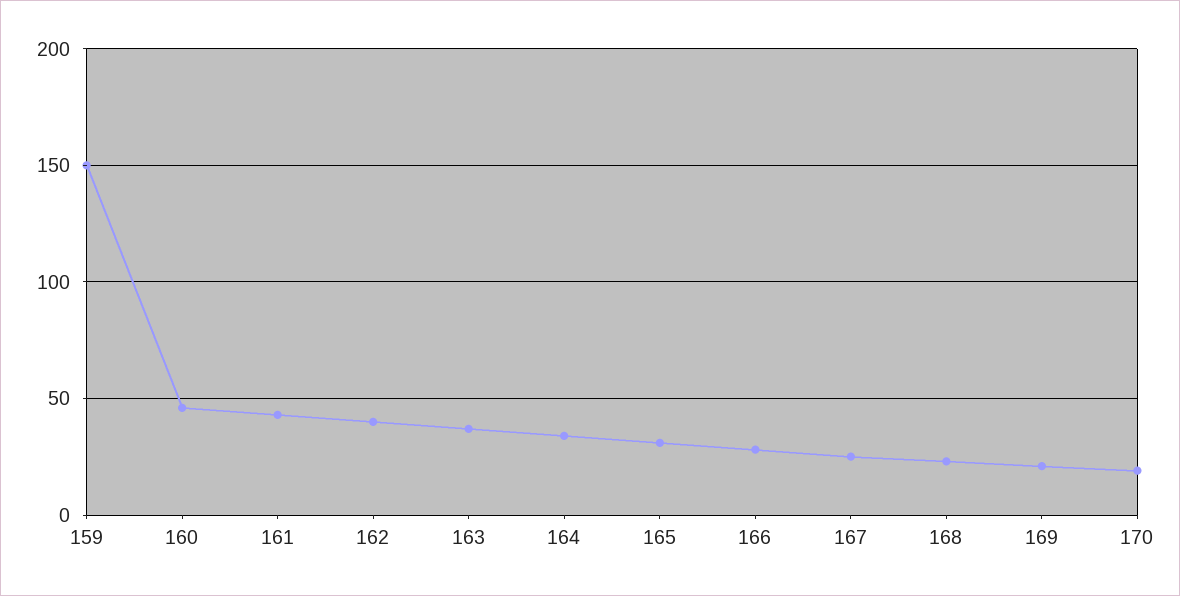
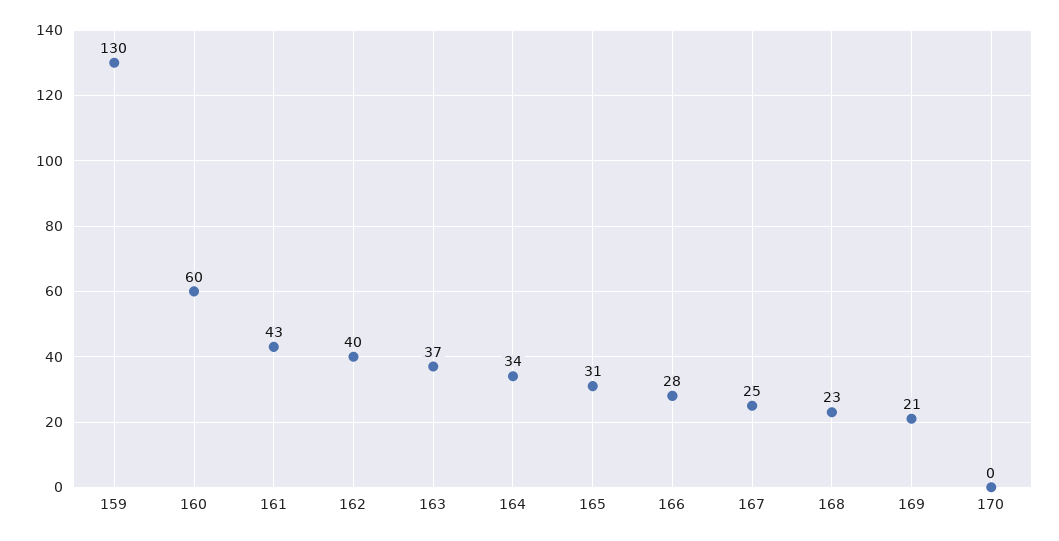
159: 150 -> 130
160: 45 -> 60
170: 20 -> 0

